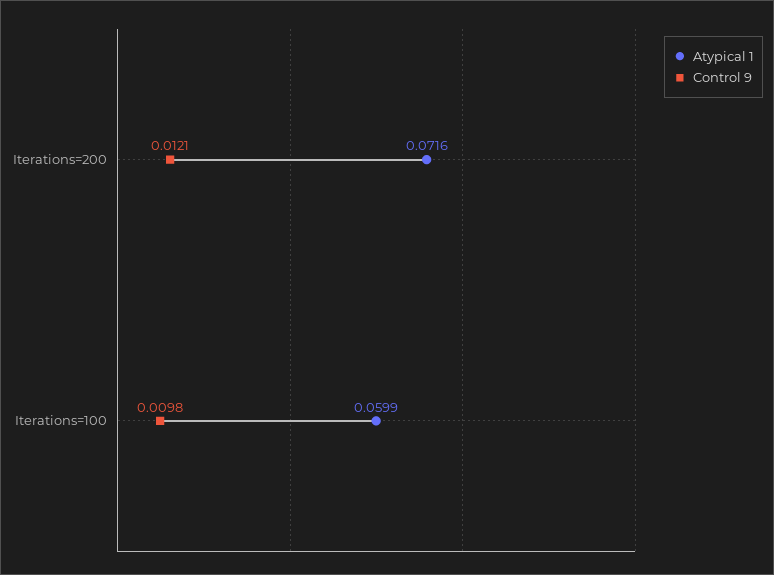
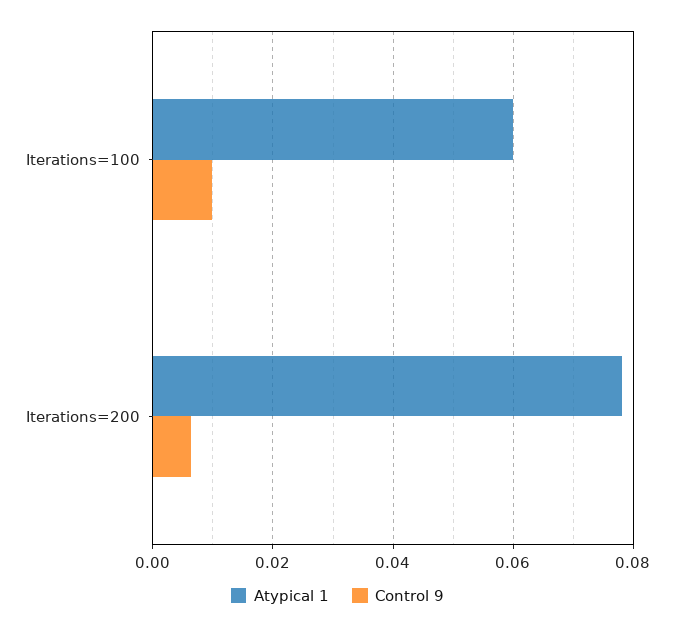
Atypical 1, Iterations=200: 0.0716 -> 0.078
Control 9, Iterations=200: 0.0121 -> 0.006

